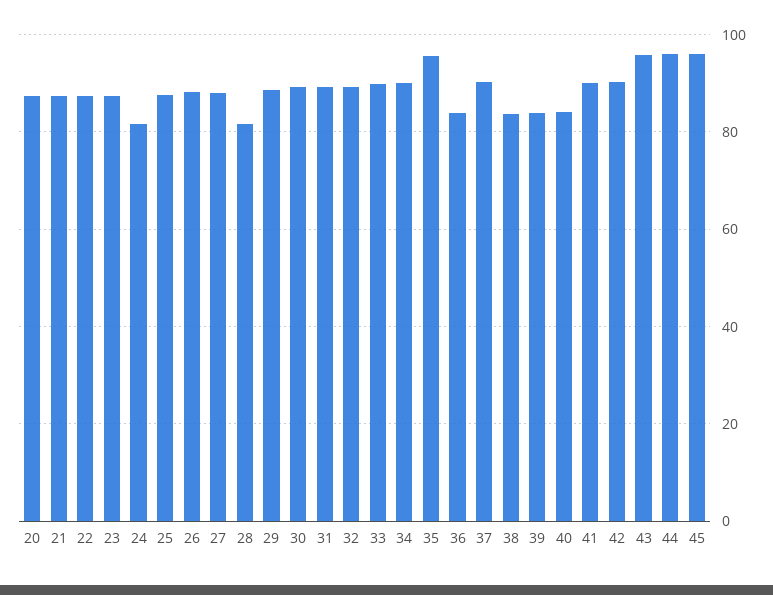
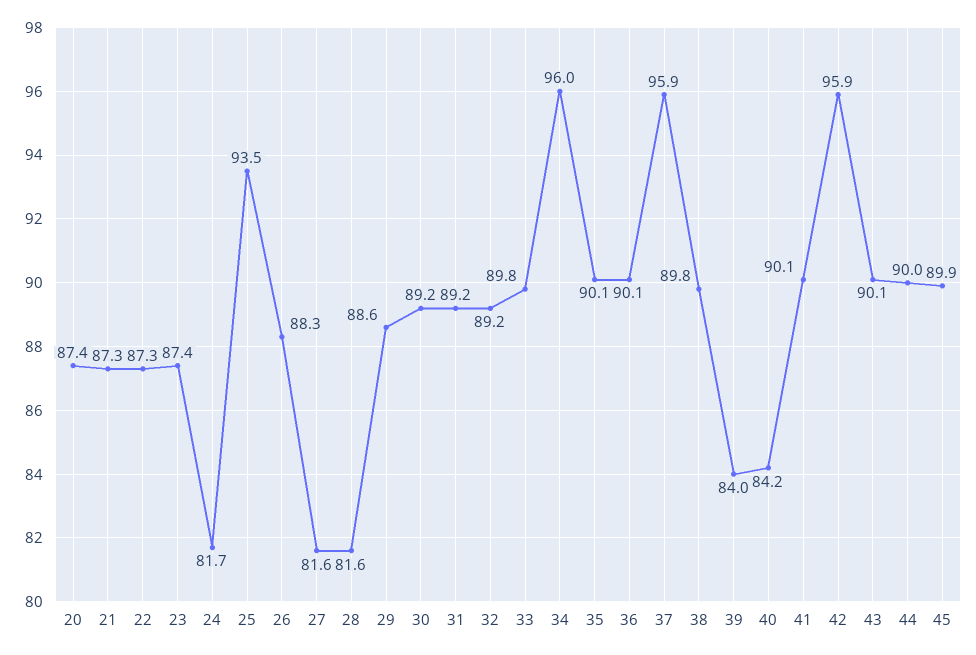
25: 88 -> 93.5
27: 88 -> 81.6
34: 90 -> 96
35: 96 -> 90.1
36: 84 -> 90.1
37: 90 -> 95.9
38: 84 -> 89.8
42: 90 -> 95.9
43: 96 -> 90.1
44: 96 -> 90
45: 96 -> 89.9

